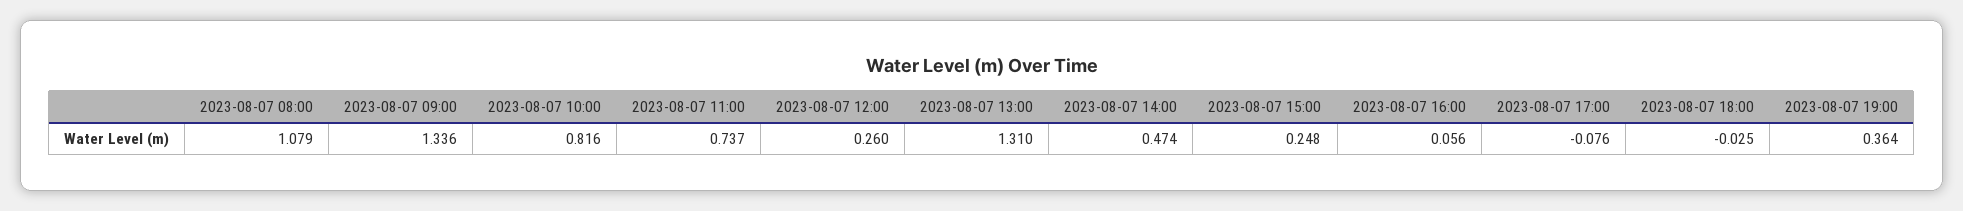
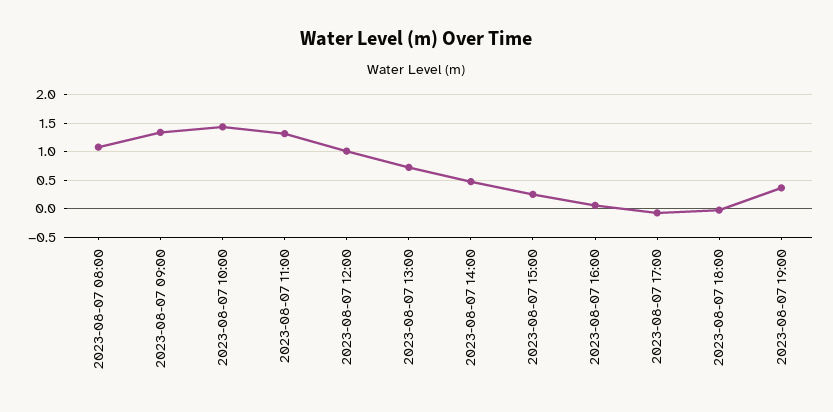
2023-08-07 10:00: 0.816 -> 1.5
2023-08-07 11:00: 0.737 -> 1.25
2023-08-07 12:00: 0.26 -> 1
2023-08-07 13:00: 1.31 -> 0.75

